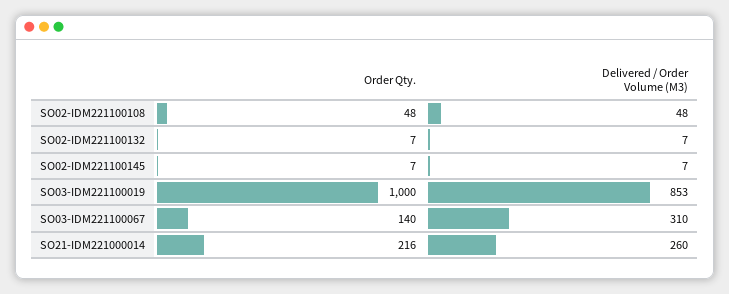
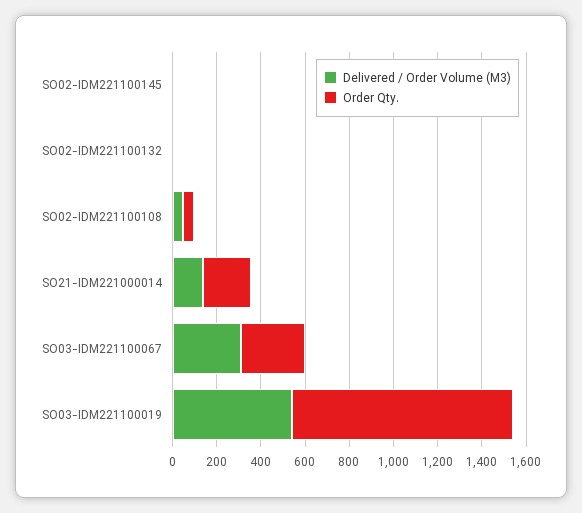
Delivered / Order Volume (M3), SO03-IDM221100019: 853 -> 550
Order Qty., SO03-IDM221100067: 140 -> 300
Delivered / Order Volume (M3), SO21-IDM221000014: 260 -> 150

